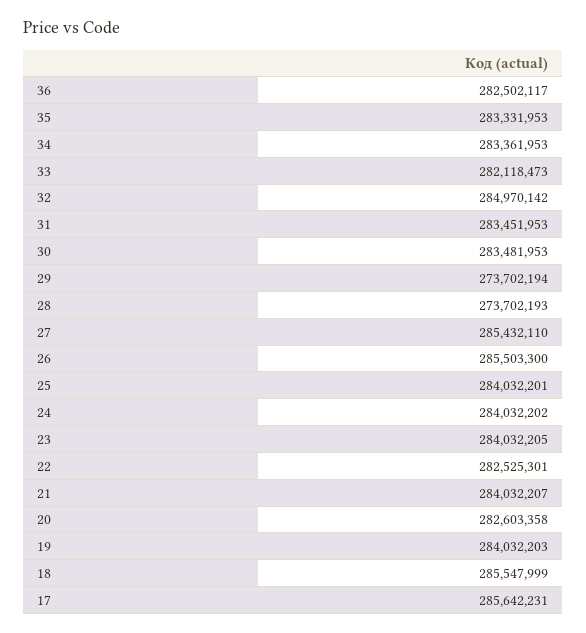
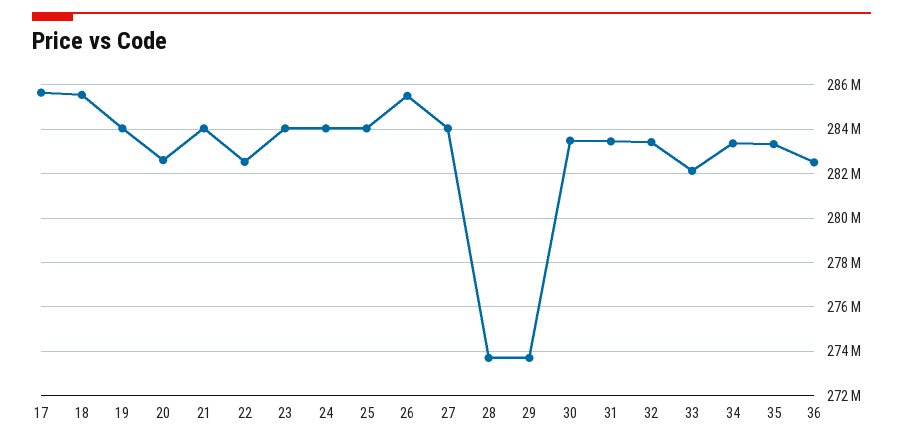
32: 284970142 -> 283500000
27: 285432110 -> 284000000

